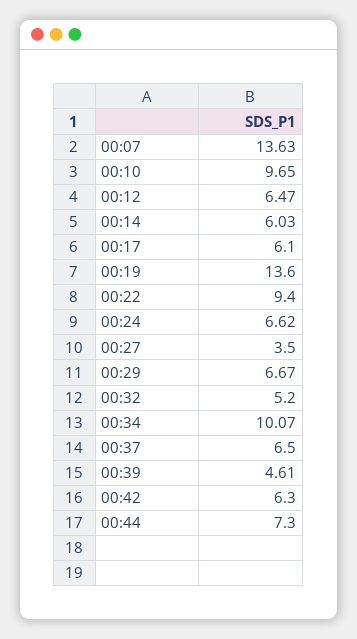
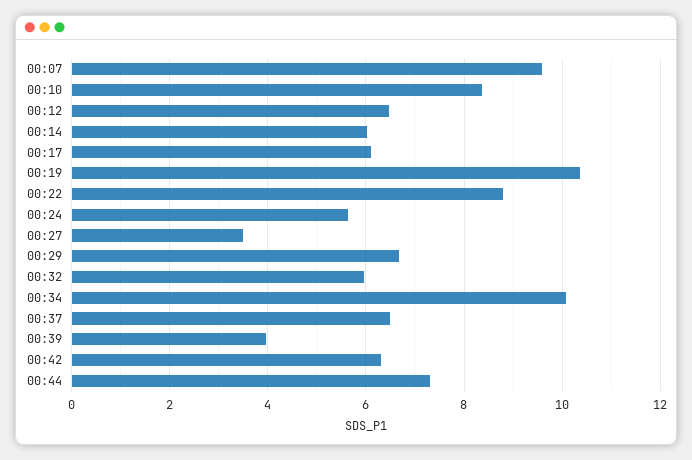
00:07: 13.63 -> 9.6
00:10: 9.65 -> 8.4
00:19: 13.6 -> 10.4
00:22: 9.4 -> 8.8
00:24: 6.62 -> 5.6
00:32: 5.2 -> 6
00:39: 4.61 -> 4

